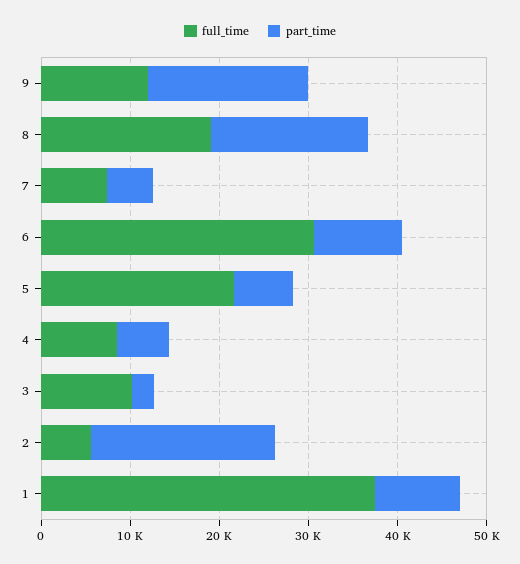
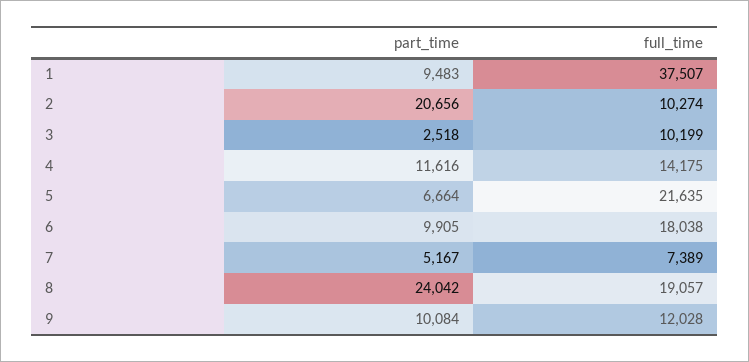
part_time, 9: 18000 -> 10084
part_time, 8: 18000 -> 24042
full_time, 6: 30000 -> 18038
full_time, 4: 8000 -> 14175
part_time, 4: 6000 -> 11616
full_time, 2: 6000 -> 10274

